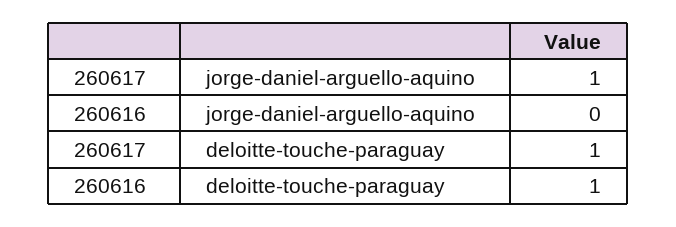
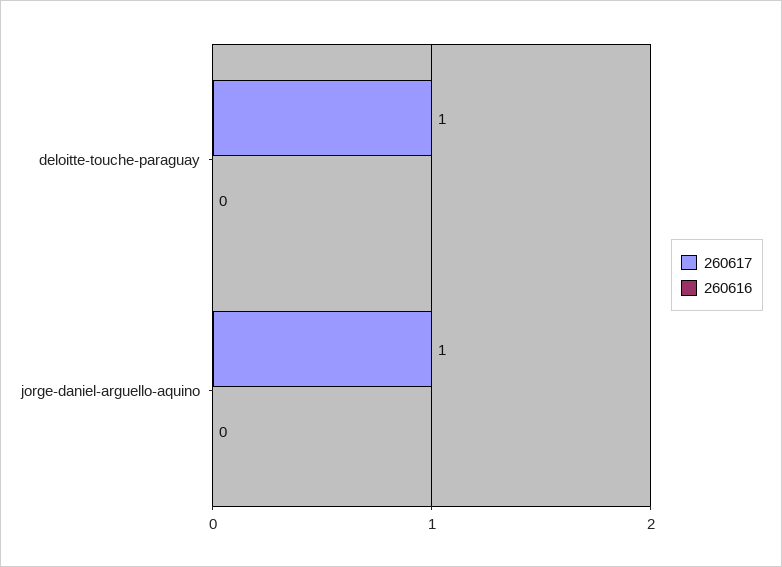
260616, deloitte-touche-paraguay: 1 -> 0

